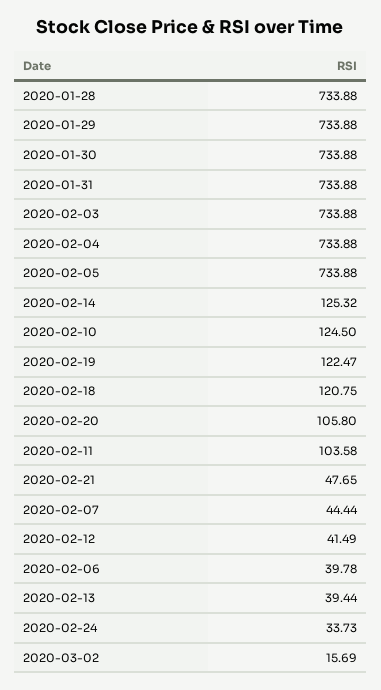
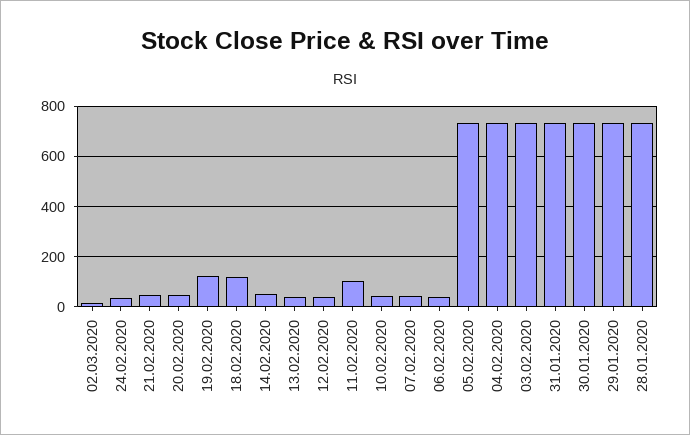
2020-02-14: 125.32 -> 50
2020-02-10: 124.5 -> 50
2020-02-20: 105.8 -> 50

